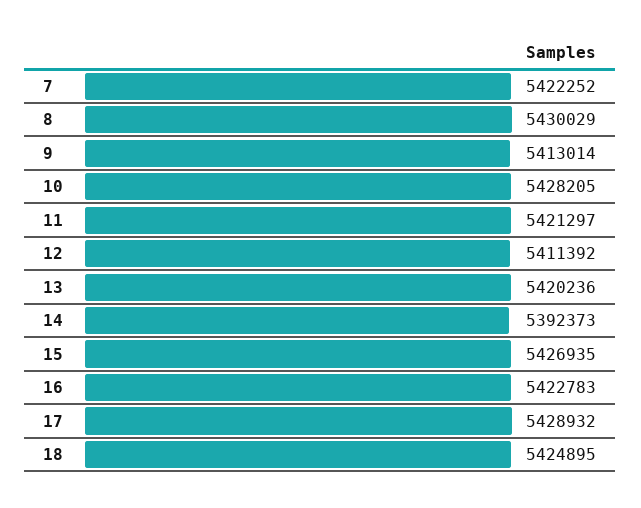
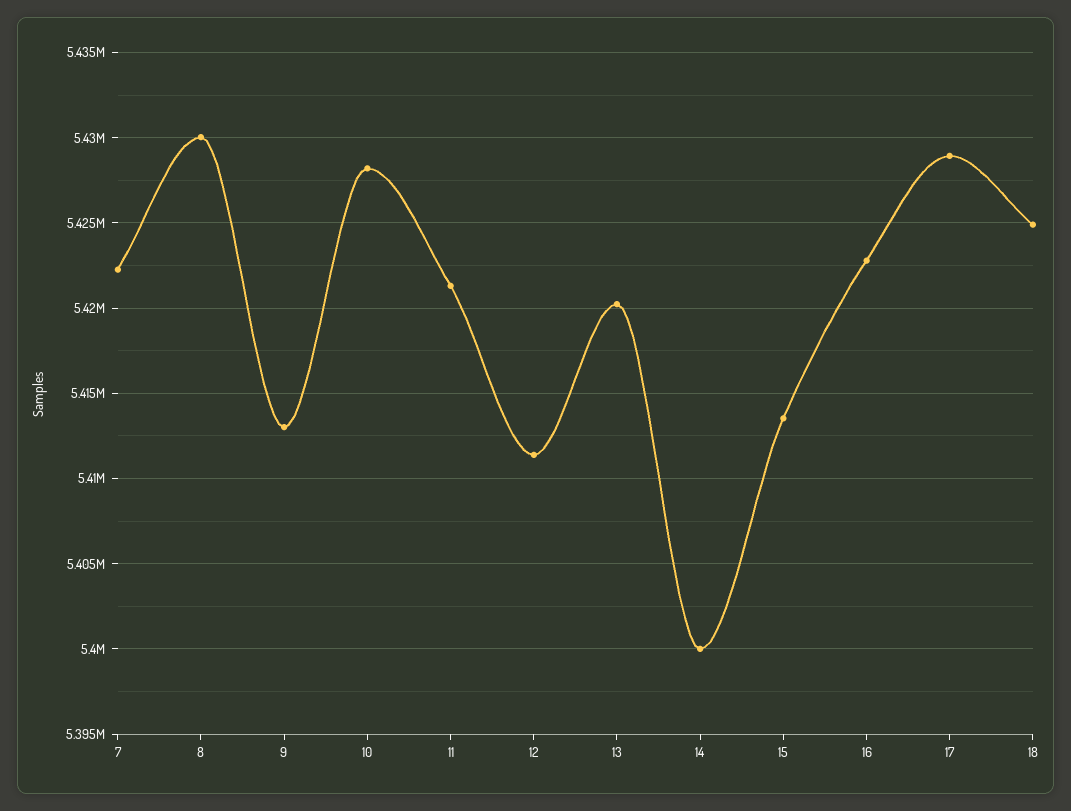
14: 5392373 -> 5400000
15: 5426935 -> 5413500

